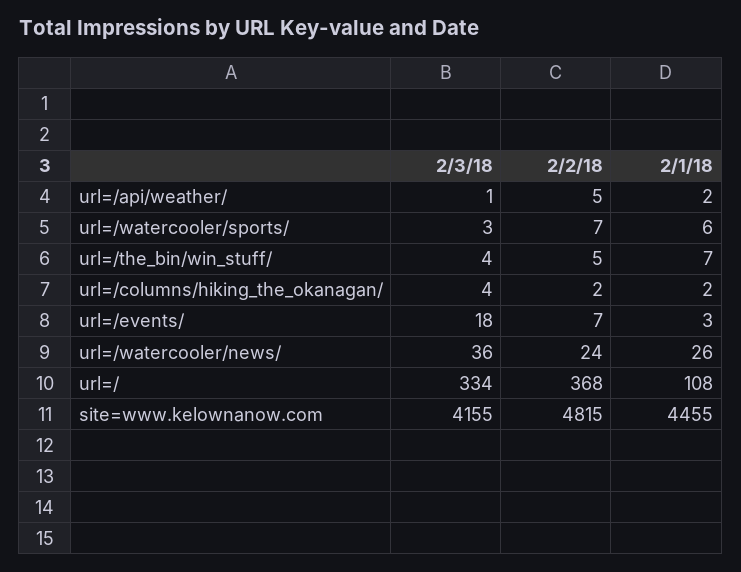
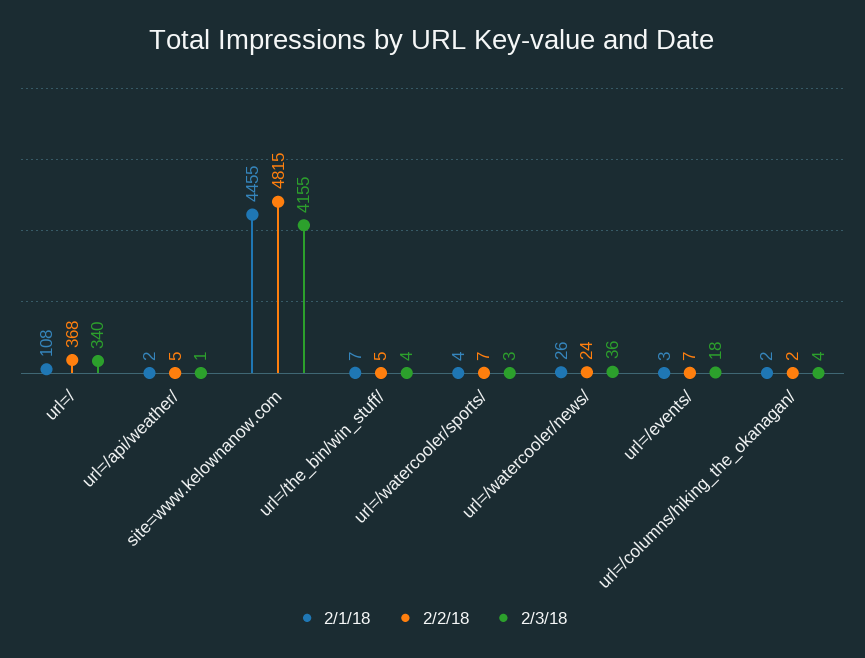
2/1/18, url=/watercooler/sports/: 6 -> 4
2/3/18, url=/: 334 -> 340

